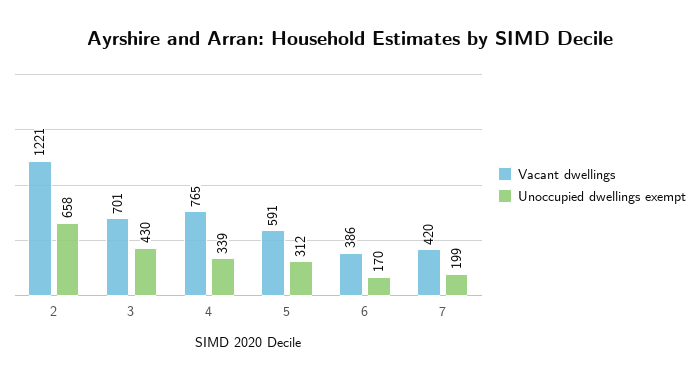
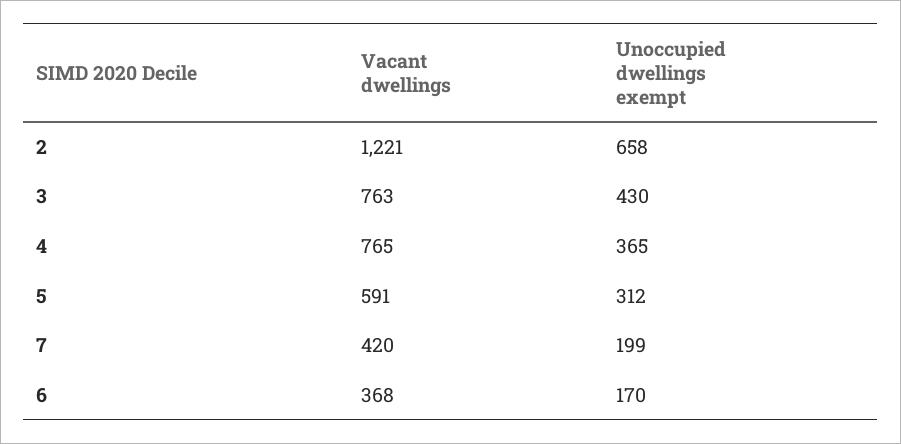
Vacant dwellings, 3: 701 -> 763
Unoccupied dwellings exempt, 4: 339 -> 365
Vacant dwellings, 6: 386 -> 368

